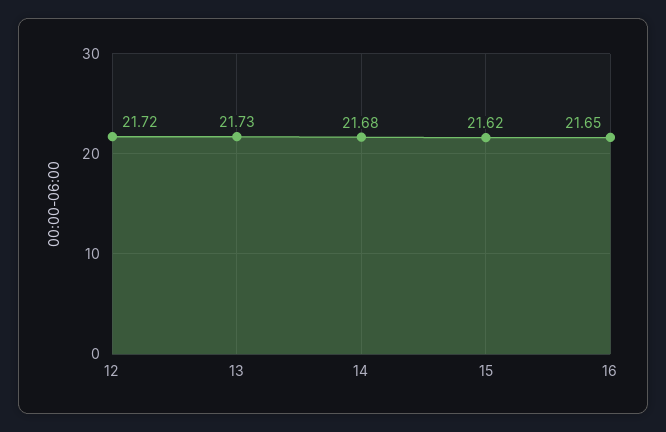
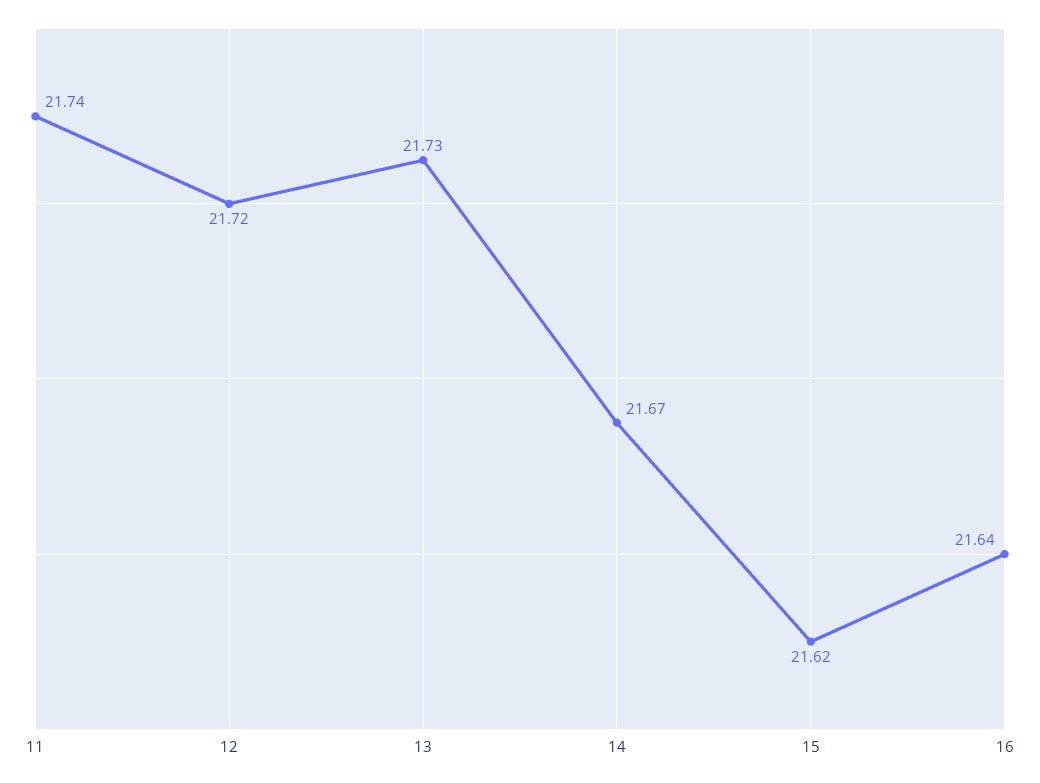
14: 21.68 -> 21.67
16: 21.65 -> 21.64
11: none -> 21.74

